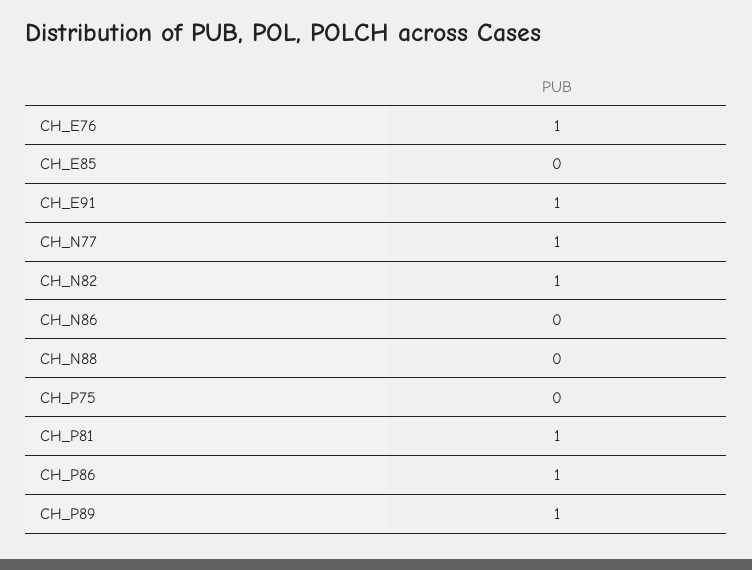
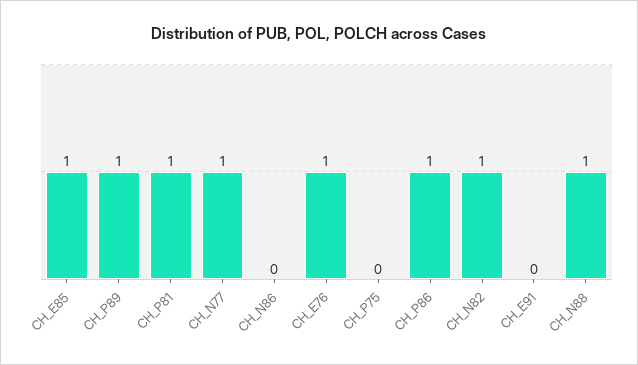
CH_E85: 0 -> 1
CH_E91: 1 -> 0
CH_N88: 0 -> 1

